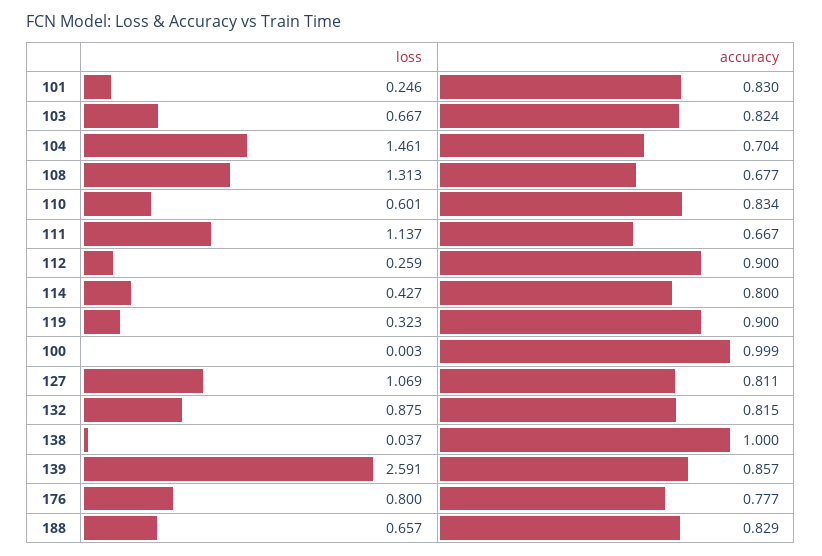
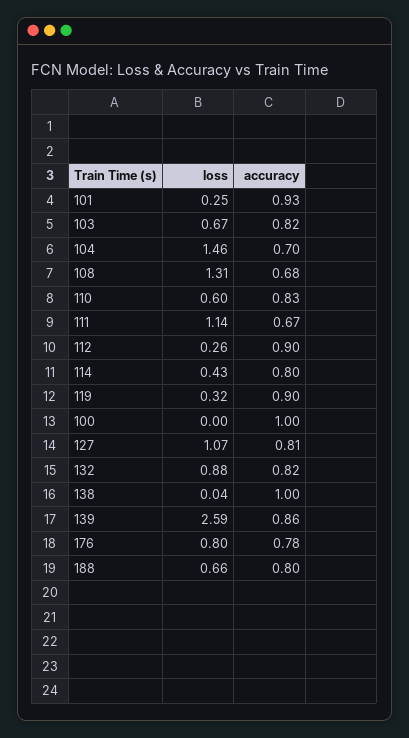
accuracy, 101: 0.83 -> 0.93
accuracy, 188: 0.829 -> 0.8

